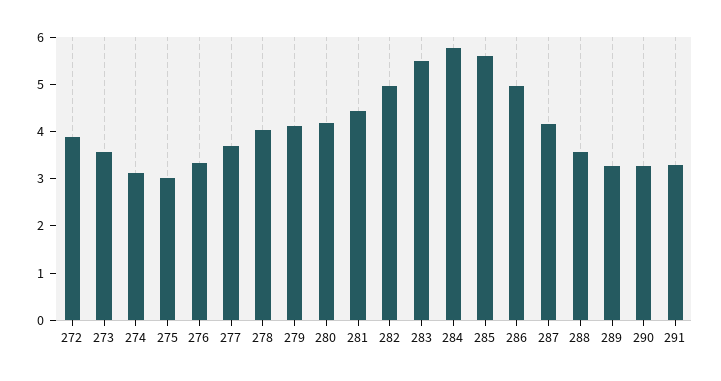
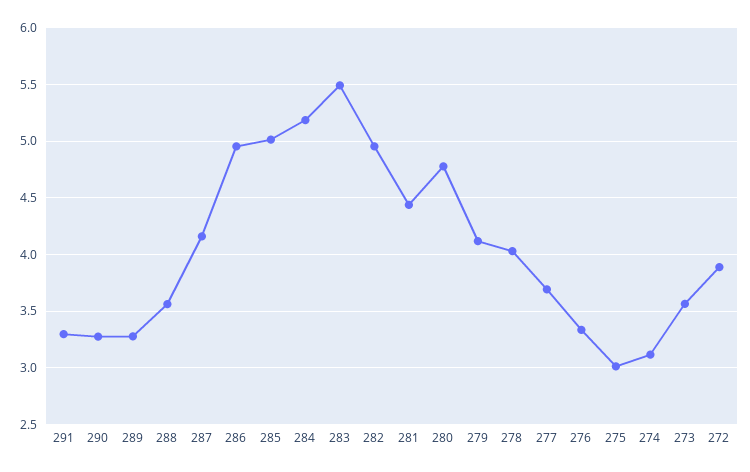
280: 4.2 -> 4.8
284: 5.8 -> 5.2
285: 5.6 -> 5

